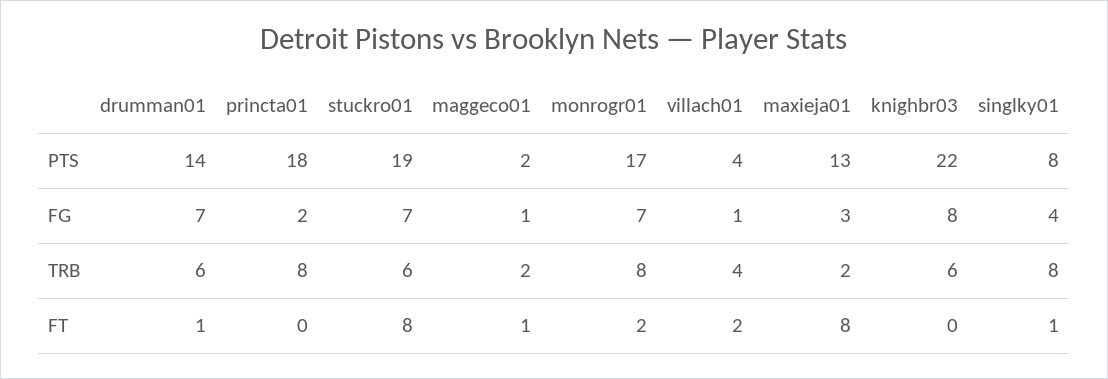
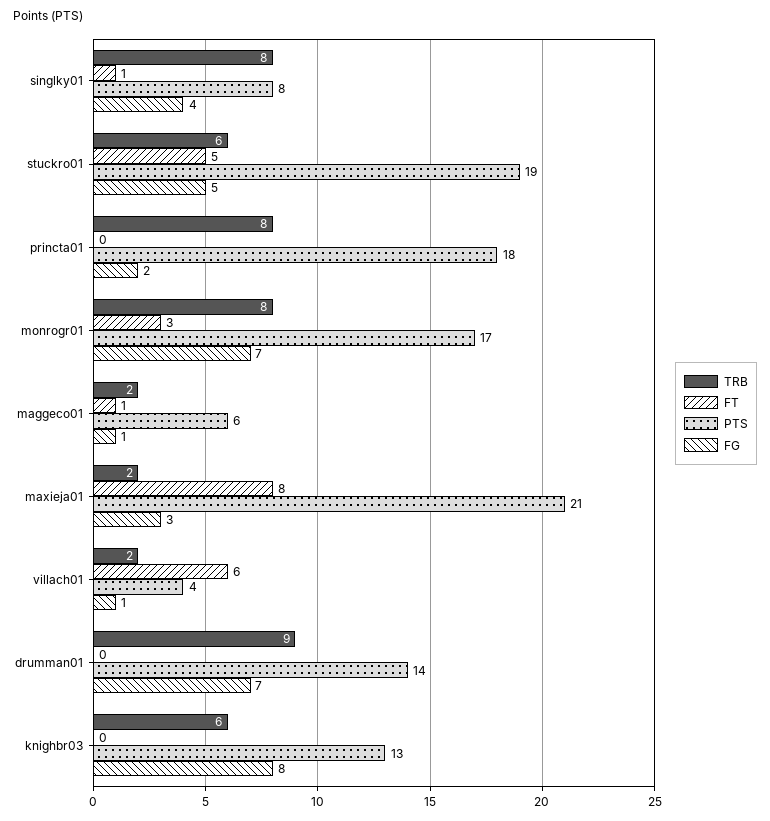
PTS, maggeco01: 2 -> 6
PTS, maxieja01: 13 -> 21
PTS, knighbr03: 22 -> 13
FG, stuckro01: 7 -> 5
TRB, drumman01: 6 -> 9
TRB, villach01: 4 -> 2
FT, drumman01: 1 -> 0
FT, stuckro01: 8 -> 5
FT, monrogr01: 2 -> 3
FT, villach01: 2 -> 6

